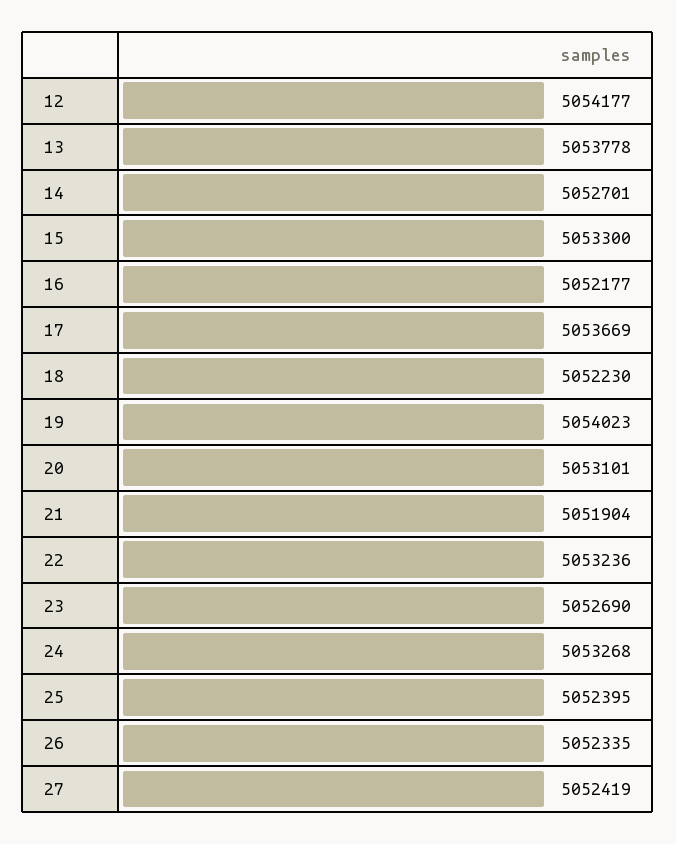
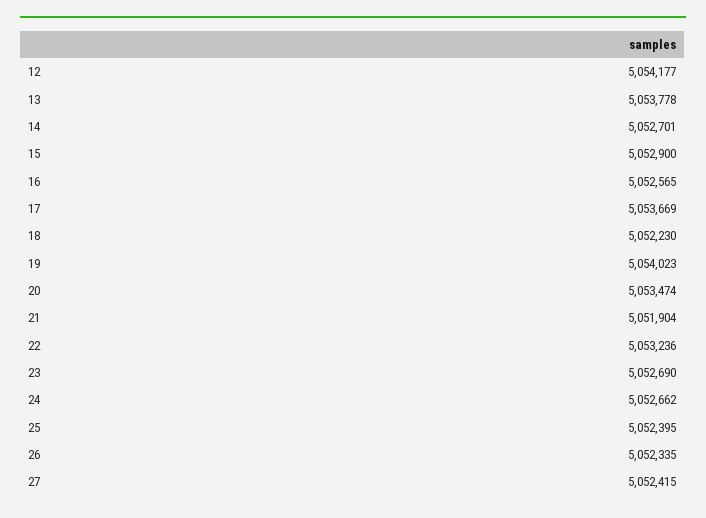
15: 5053300 -> 5052900
16: 5052177 -> 5052565
20: 5053101 -> 5053474
24: 5053268 -> 5052662
27: 5052419 -> 5052415

